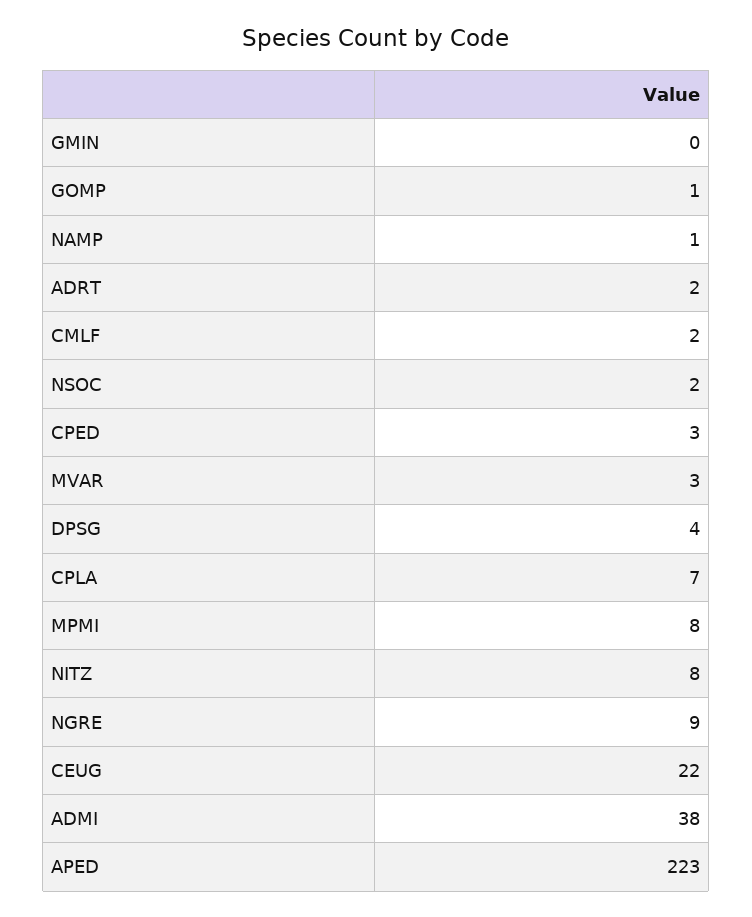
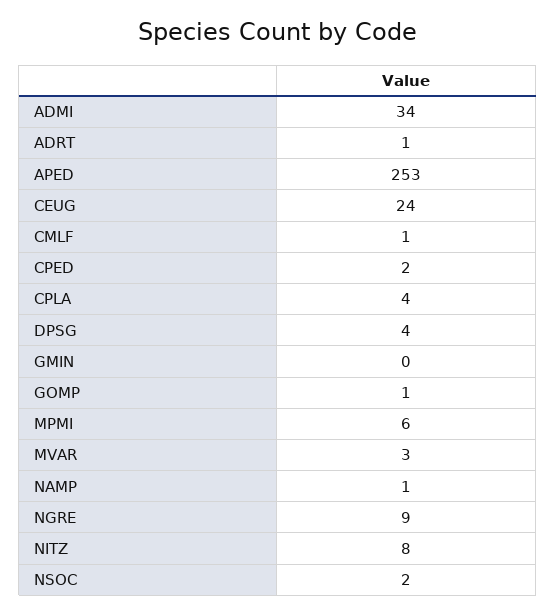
ADRT: 2 -> 1
CMLF: 2 -> 1
CPED: 3 -> 2
CPLA: 7 -> 4
MPMI: 8 -> 6
CEUG: 22 -> 24
ADMI: 38 -> 34
APED: 223 -> 253

